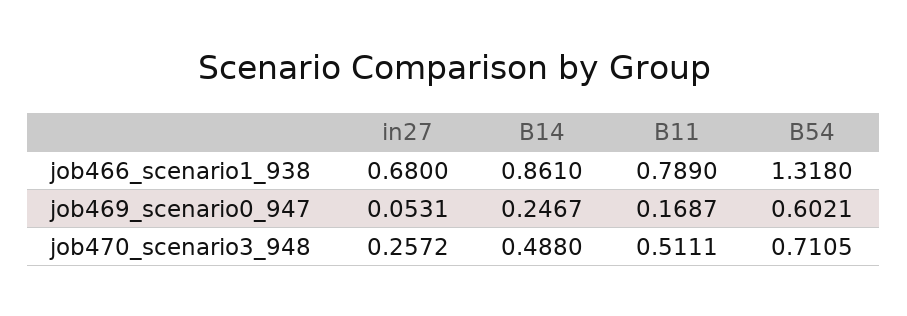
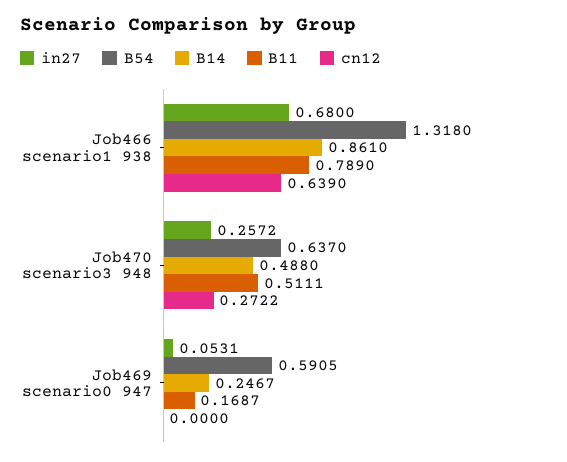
B54, job469_scenario0_947: 0.6021 -> 0.5905
B54, job470_scenario3_948: 0.7105 -> 0.637
cn12, job466_scenario1_938: none -> 0.639
cn12, job470_scenario3_948: none -> 0.2722
cn12, job469_scenario0_947: none -> 0

